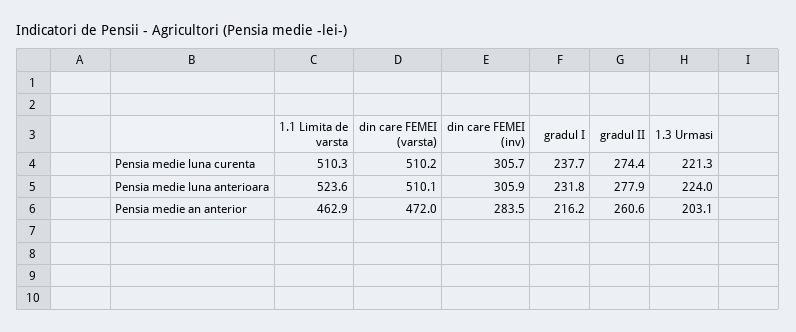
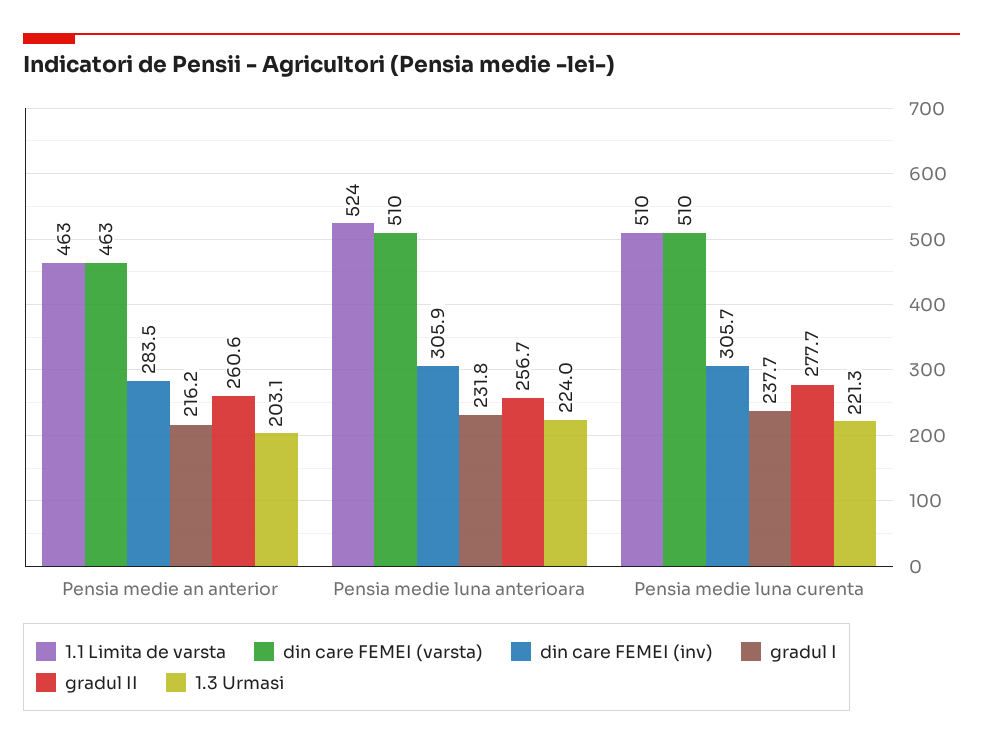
gradul II, Pensia medie luna curenta: 274.4 -> 277.7
gradul II, Pensia medie luna anterioara: 277.9 -> 256.7
din care FEMEI (varsta), Pensia medie an anterior: 472 -> 463

